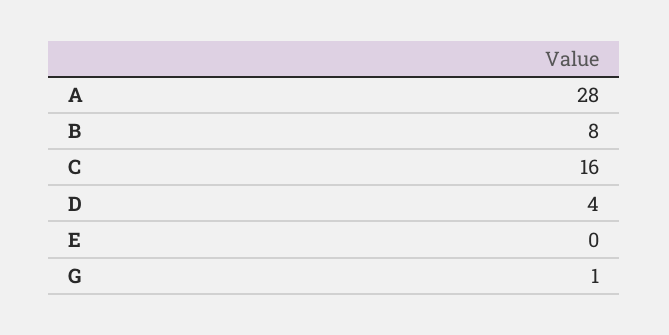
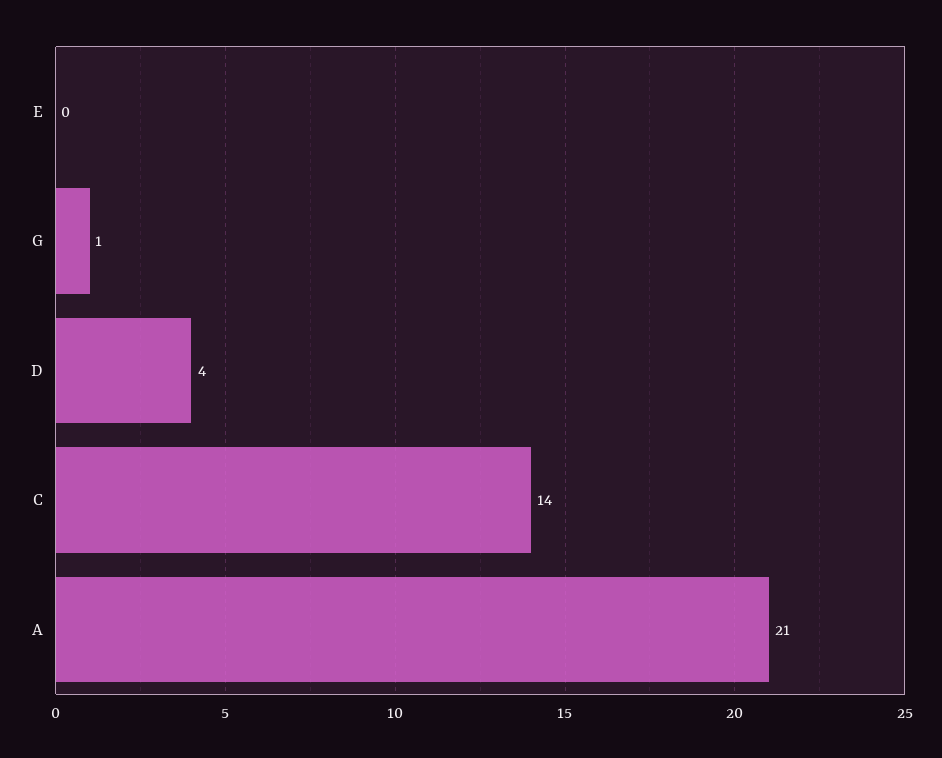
A: 28 -> 21
B: 8 -> none
C: 16 -> 14

